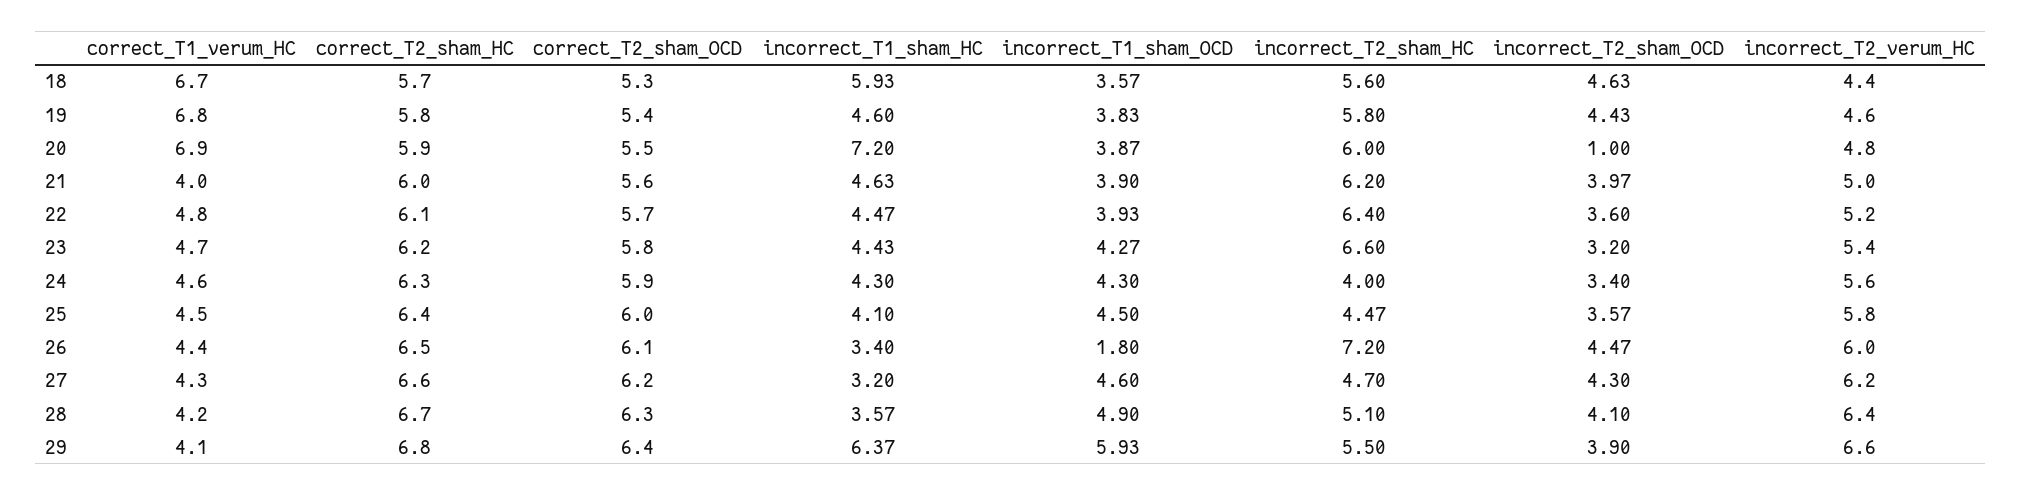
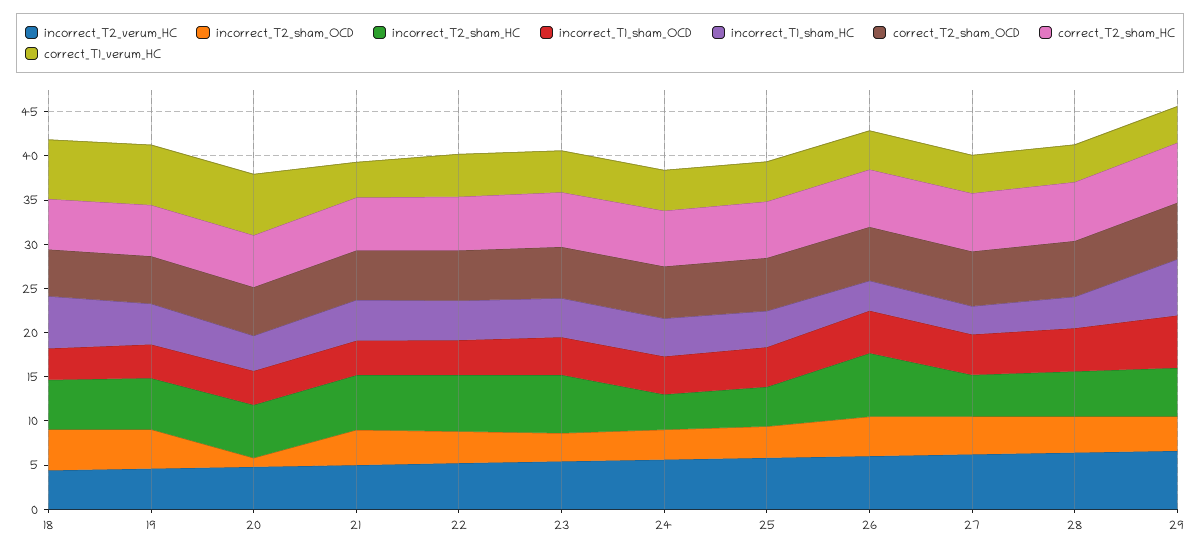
incorrect_T1_sham_HC, 20: 7.2 -> 4
incorrect_T1_sham_OCD, 26: 1.8 -> 5

